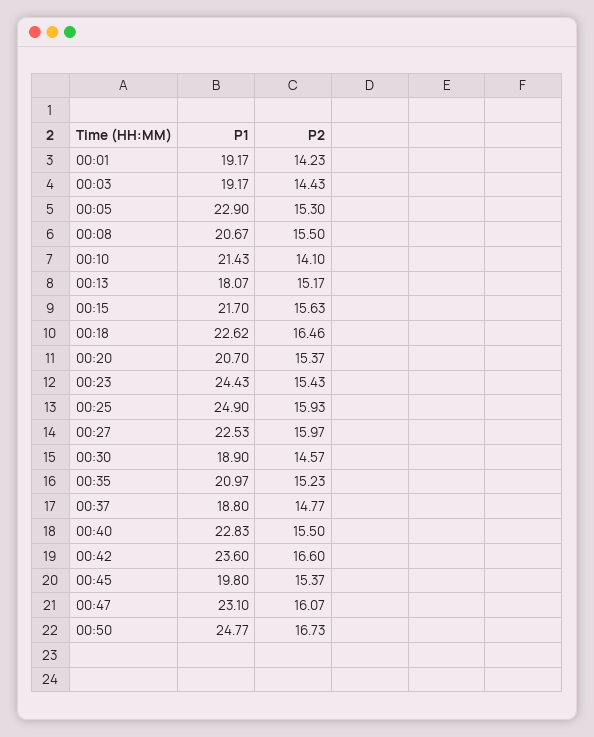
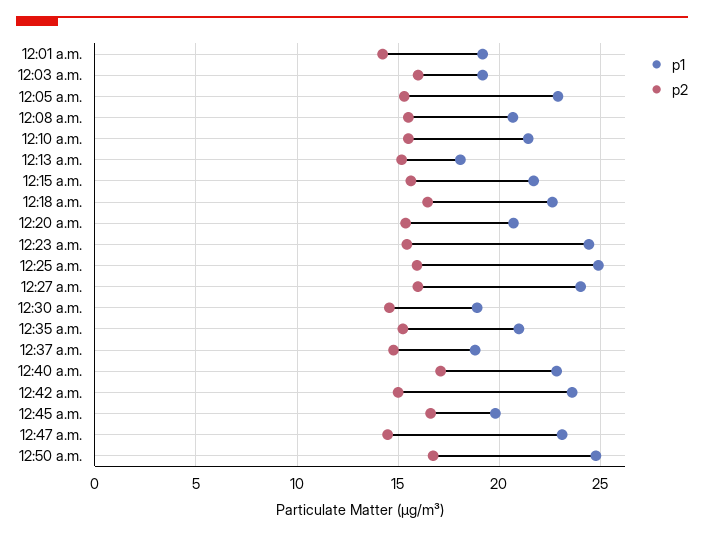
P2, 00:03: 14.43 -> 16
P2, 00:10: 14.1 -> 15.5
P1, 00:27: 22.53 -> 24
P2, 00:40: 15.5 -> 17
P2, 00:42: 16.6 -> 15
P2, 00:45: 15.37 -> 16.5
P2, 00:47: 16.07 -> 14.5

